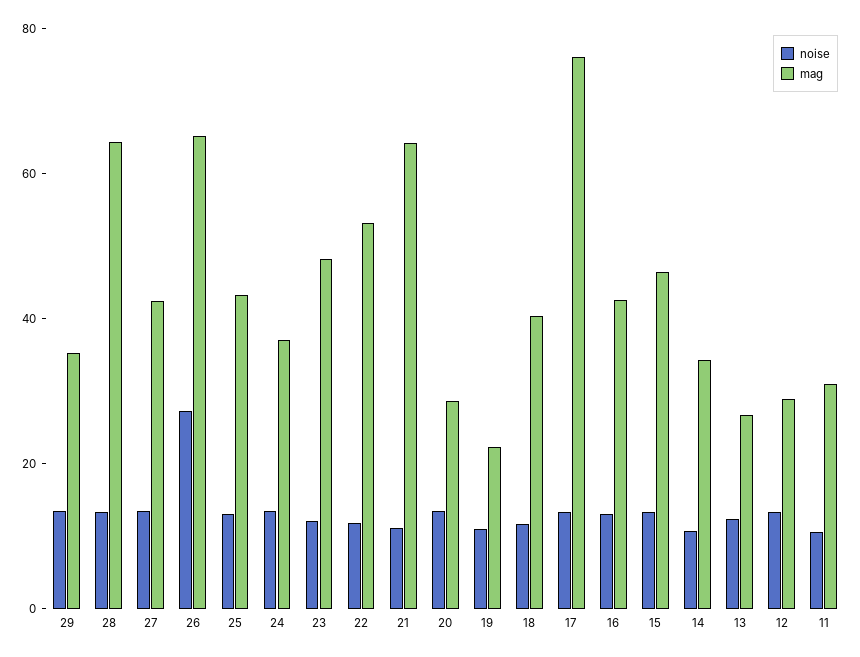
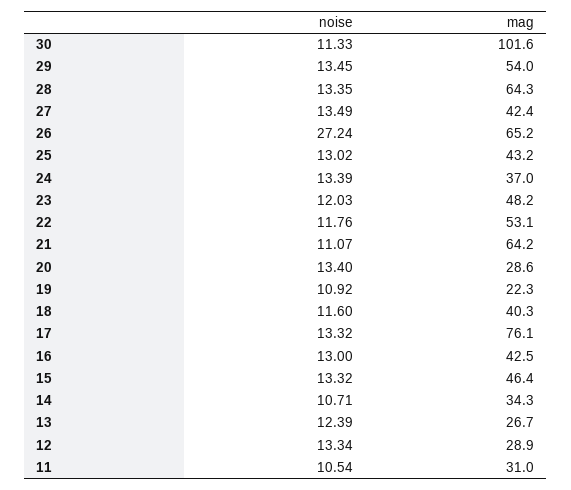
mag, 29: 35 -> 54
noise, 30: none -> 11.33
mag, 30: none -> 101.6

